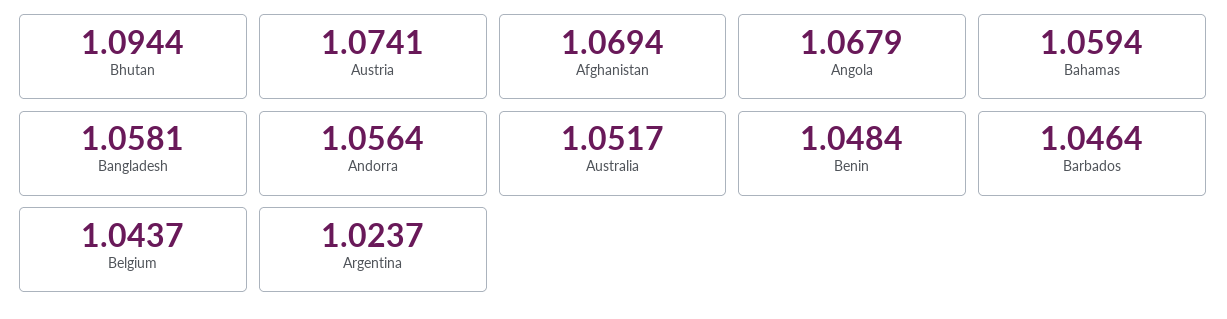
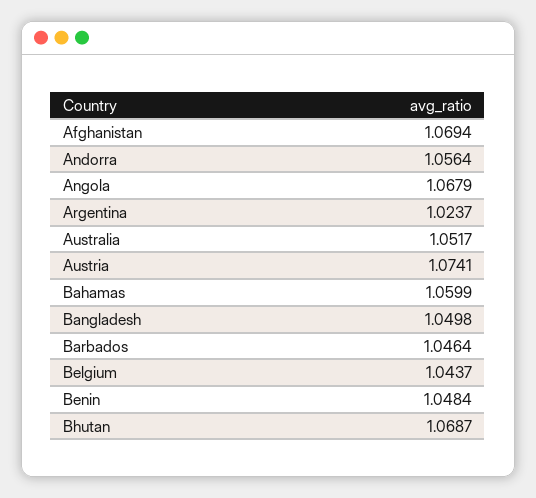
Bhutan: 1.0944 -> 1.0687
Bahamas: 1.0594 -> 1.0599
Bangladesh: 1.0581 -> 1.0498

